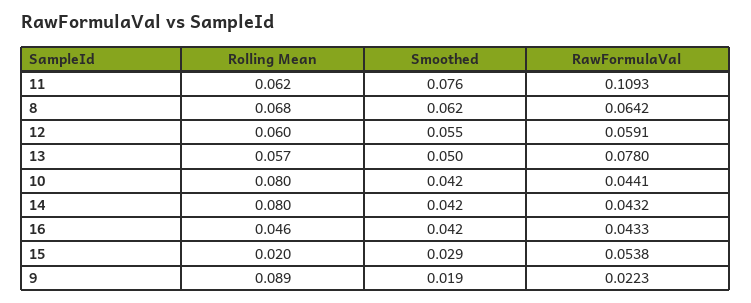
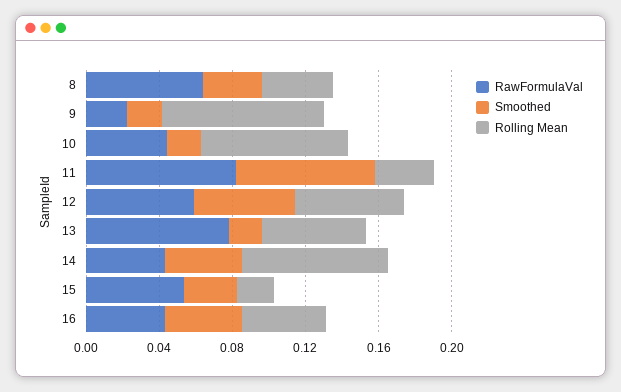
Rolling Mean, 11: 0.062 -> 0.03
RawFormulaVal, 11: 0.1093 -> 0.08
Rolling Mean, 8: 0.068 -> 0.04
Smoothed, 8: 0.062 -> 0.03
Smoothed, 13: 0.05 -> 0.02
Smoothed, 10: 0.042 -> 0.02

